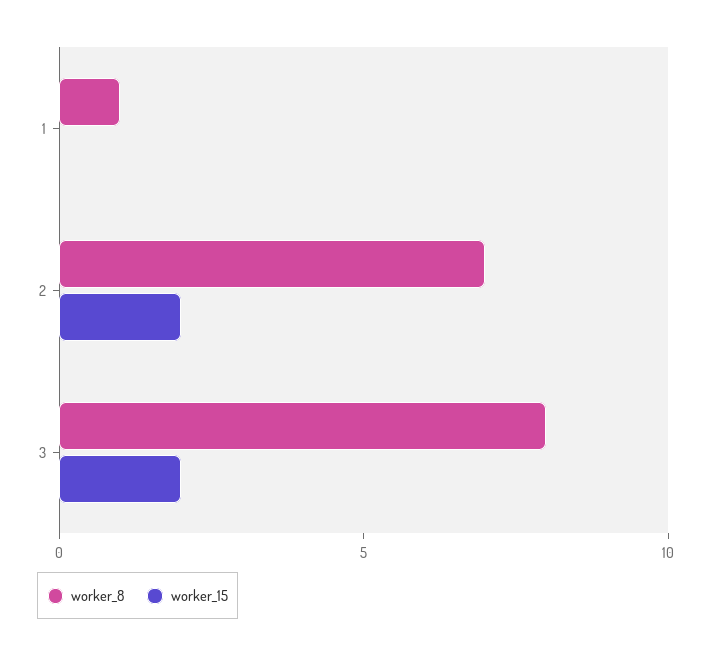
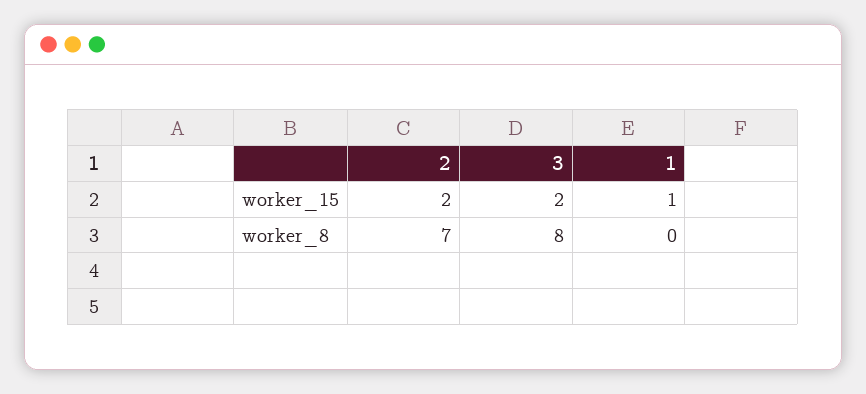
worker_8, 1: 1 -> 0
worker_15, 1: 0 -> 1

